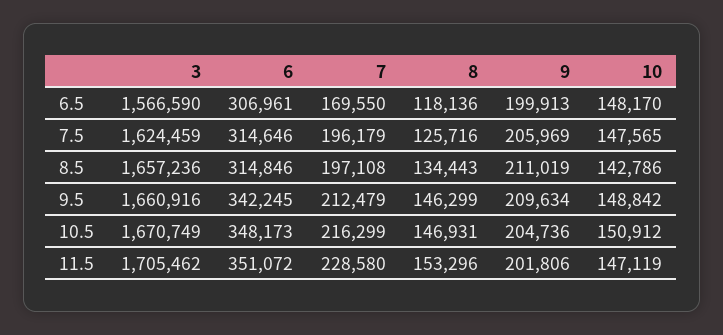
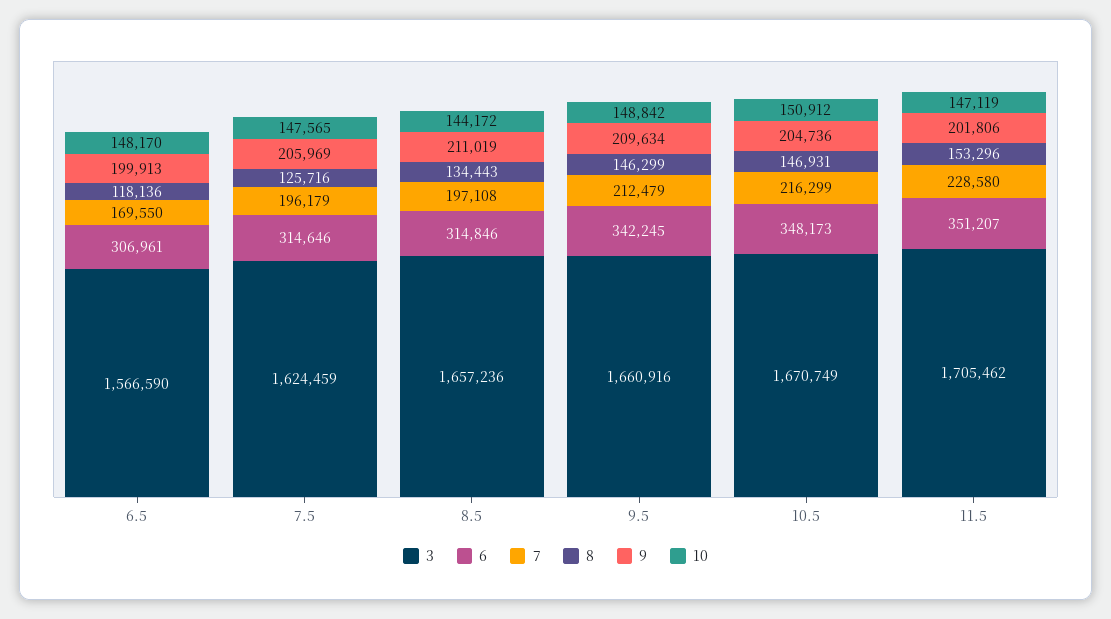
10, 8.5: 142786 -> 144172
6, 11.5: 351072 -> 351207

